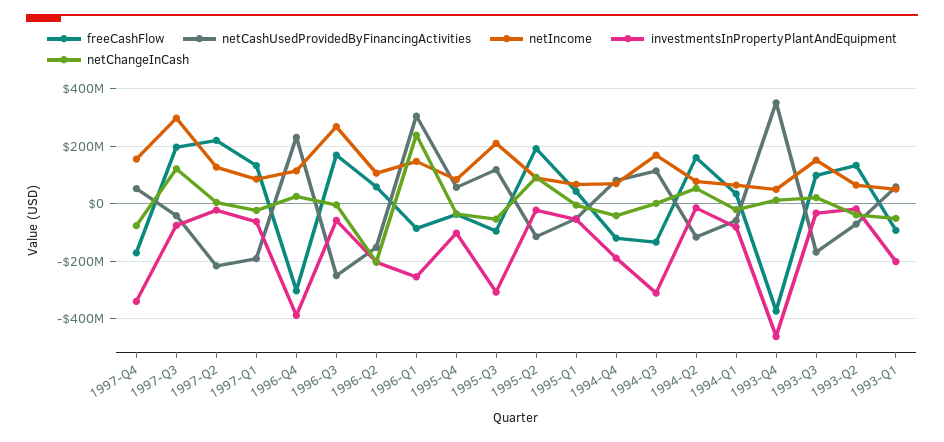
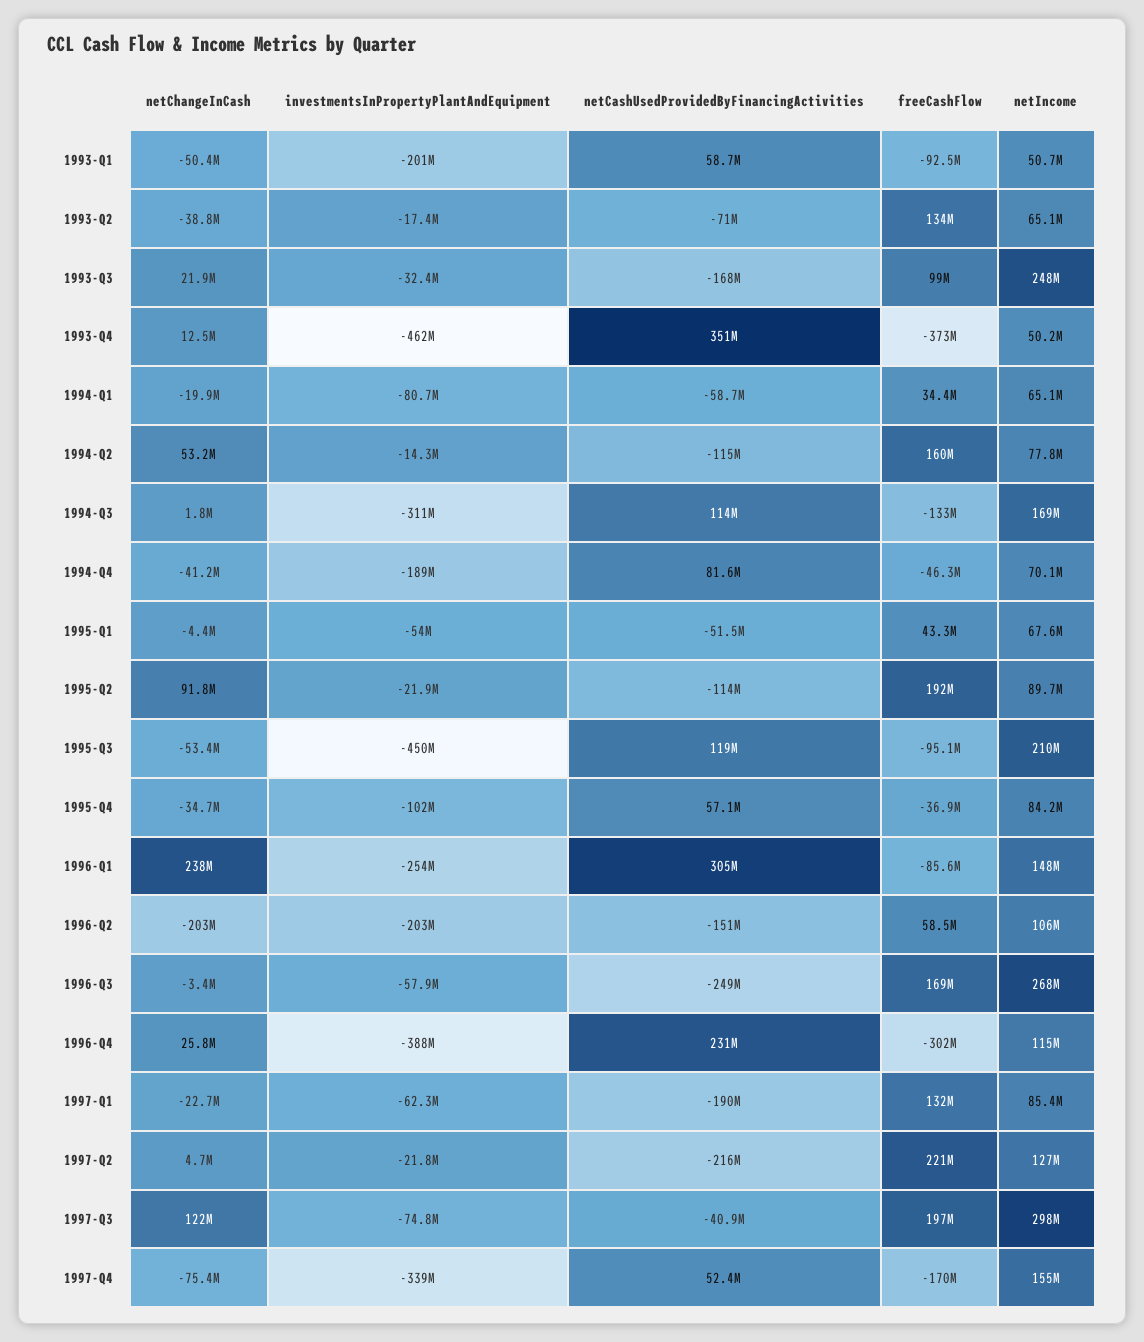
investmentsInPropertyPlantAndEquipment, 1995-Q3: -300000000 -> -450000000
freeCashFlow, 1994-Q4: -125000000 -> -46300000
netIncome, 1993-Q3: 150000000 -> 248000000

